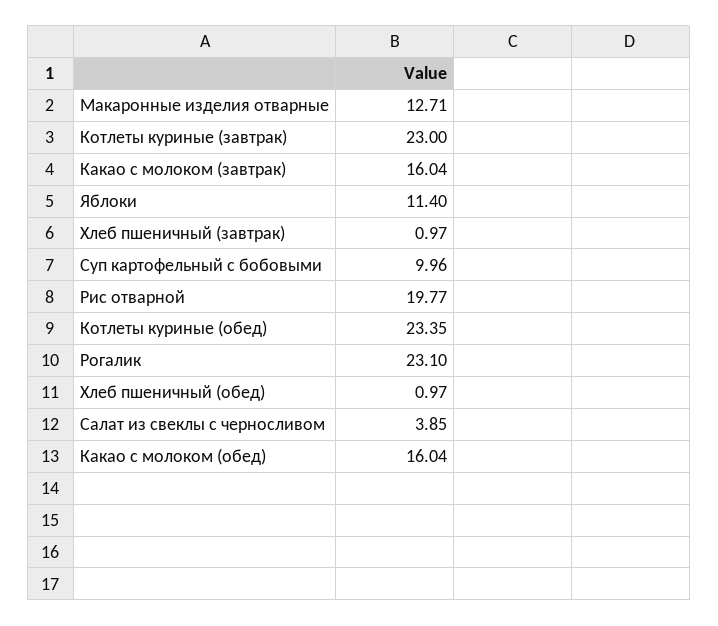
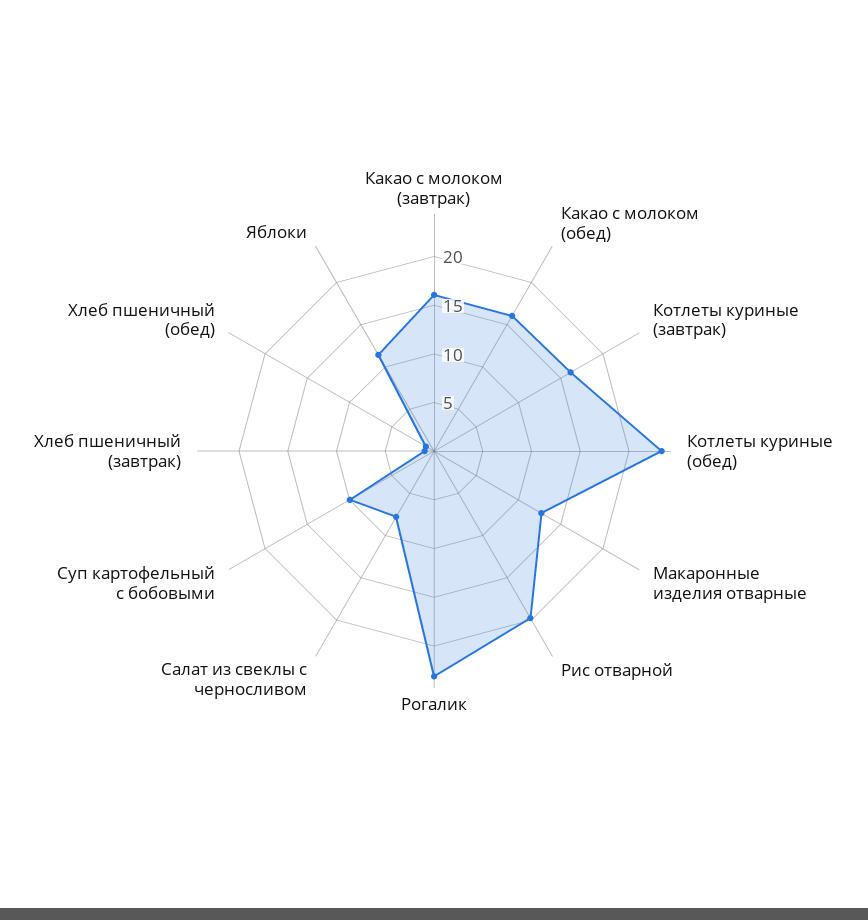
Котлеты куриные (завтрак): 23 -> 16
Салат из свеклы с черносливом: 3.85 -> 8

